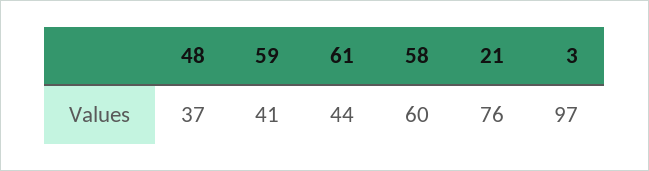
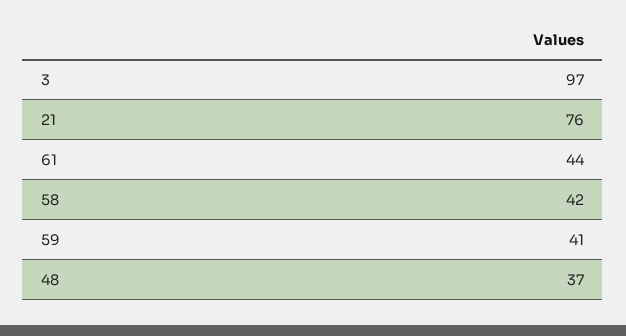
58: 60 -> 42

